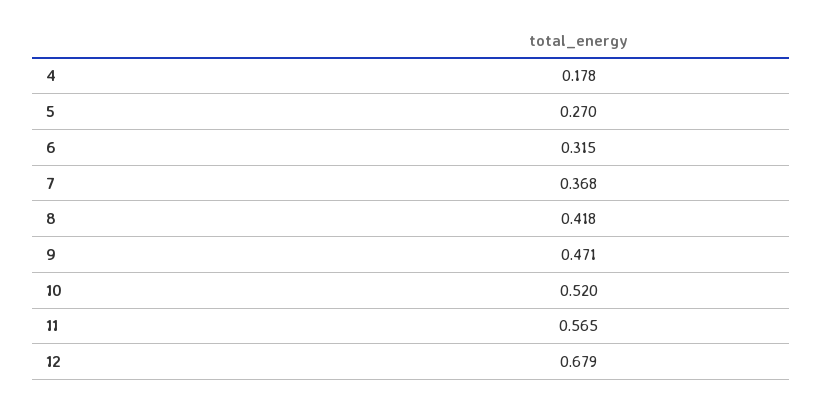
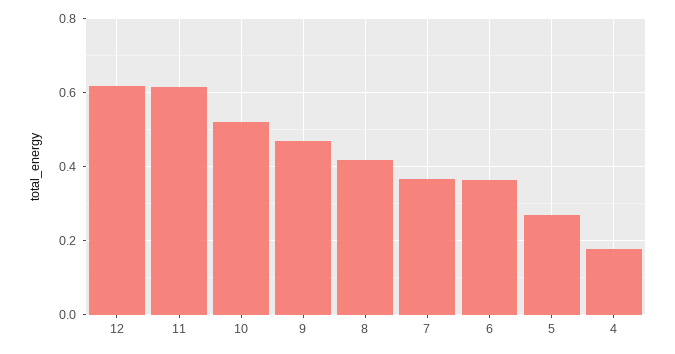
6: 0.315 -> 0.36
11: 0.565 -> 0.62
12: 0.679 -> 0.62

